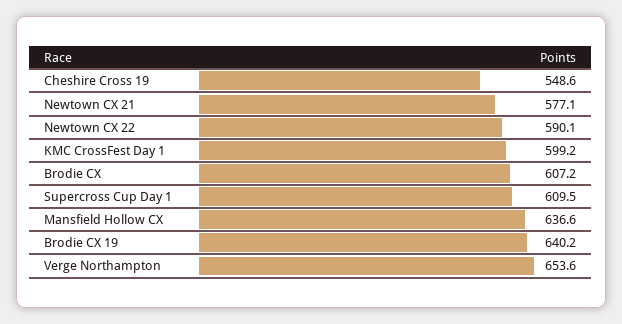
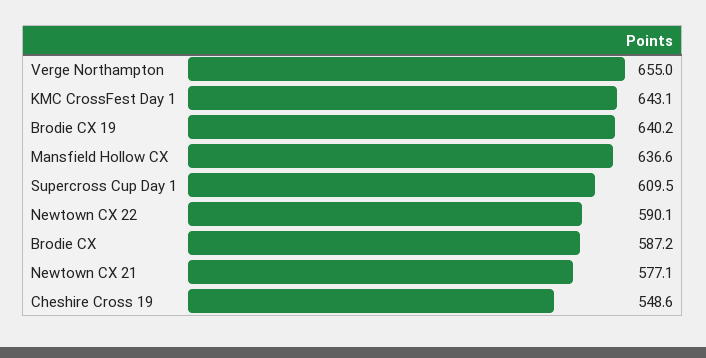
KMC CrossFest Day 1: 599.2 -> 643.1
Brodie CX: 607.2 -> 587.2
Verge Northampton: 653.6 -> 655

